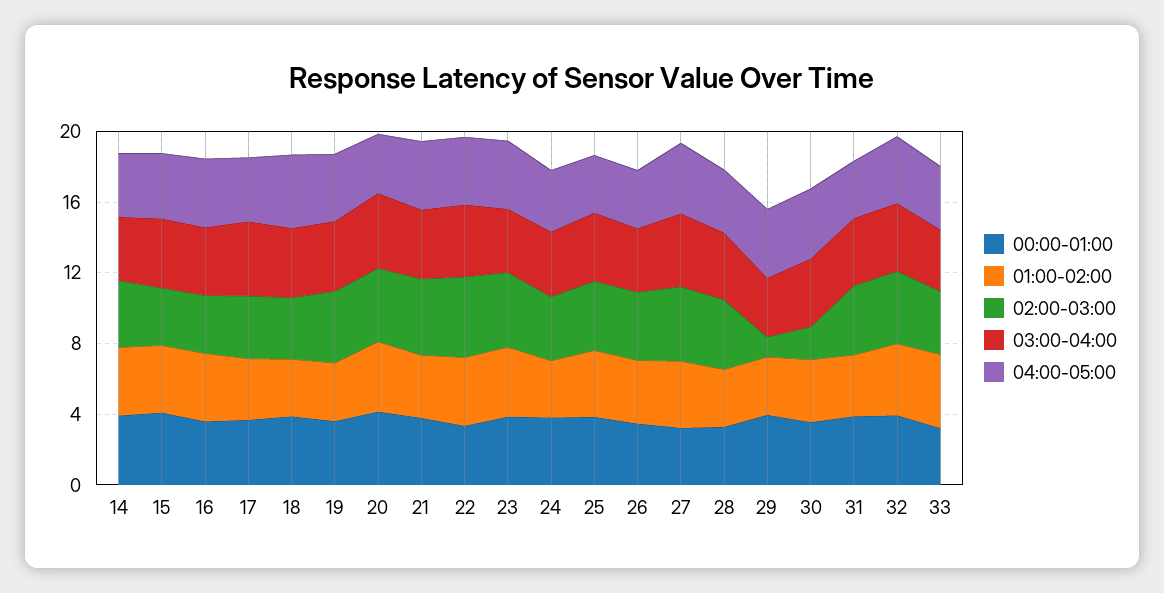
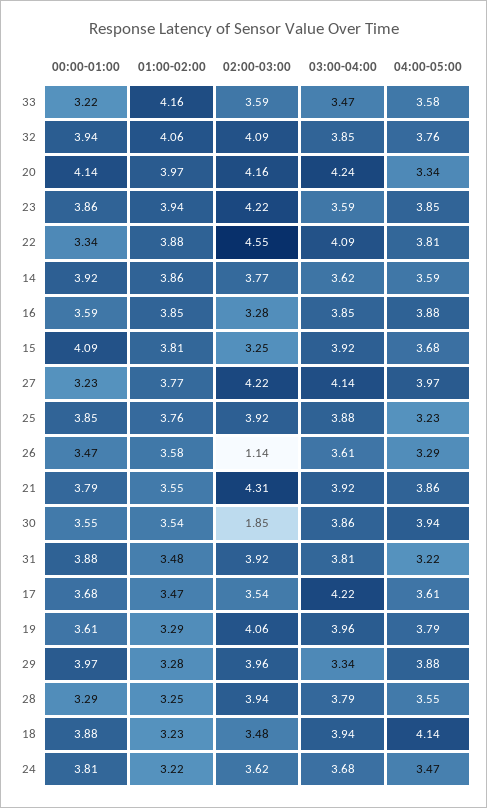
02:00-03:00, 26: 4 -> 1.14
02:00-03:00, 29: 1 -> 3.96

